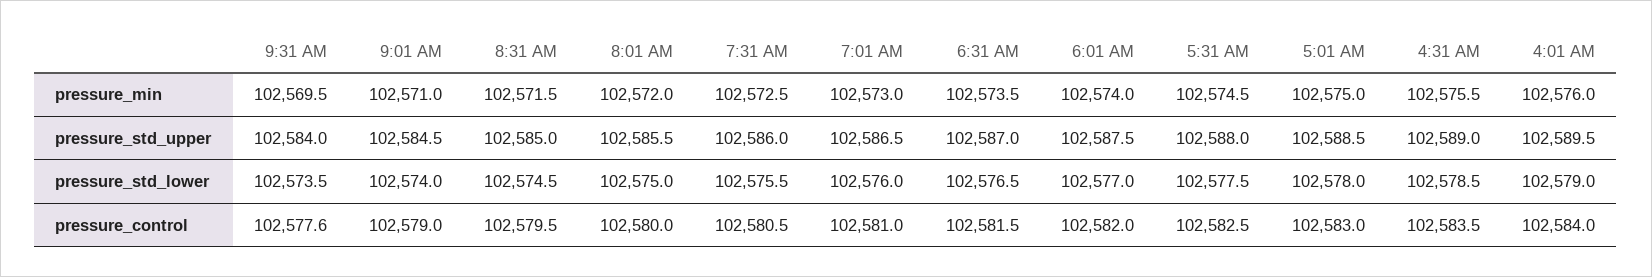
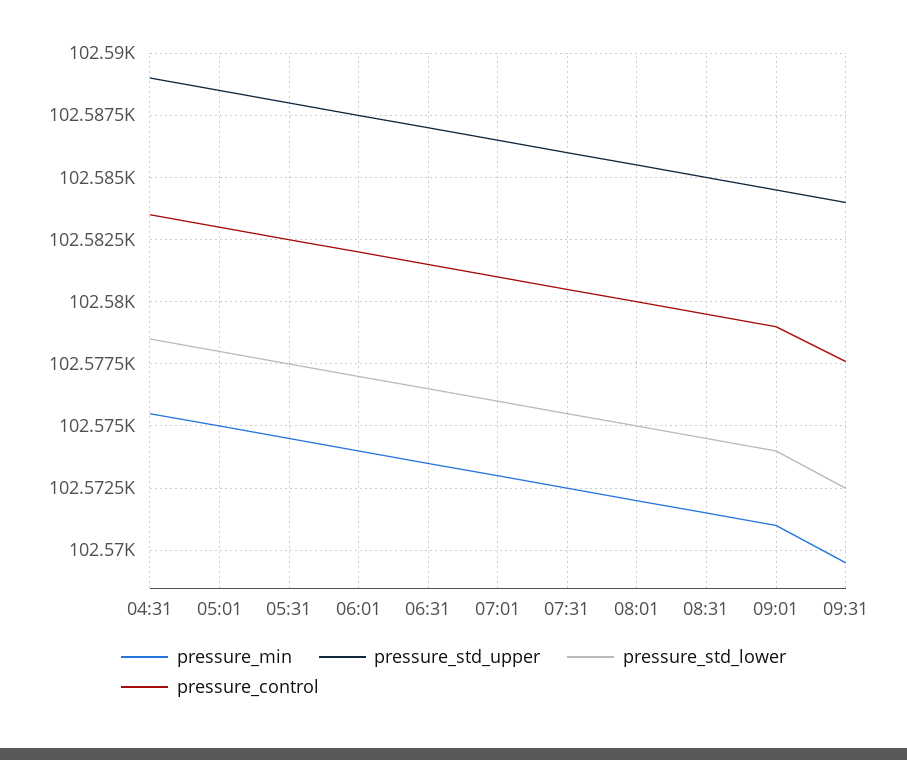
pressure_min, 4:01 AM: 102576 -> none
pressure_std_upper, 4:01 AM: 102589.5 -> none
pressure_std_lower, 9:31 AM: 102573.5 -> 102572.5
pressure_std_lower, 4:01 AM: 102579 -> none
pressure_control, 4:01 AM: 102584 -> none

